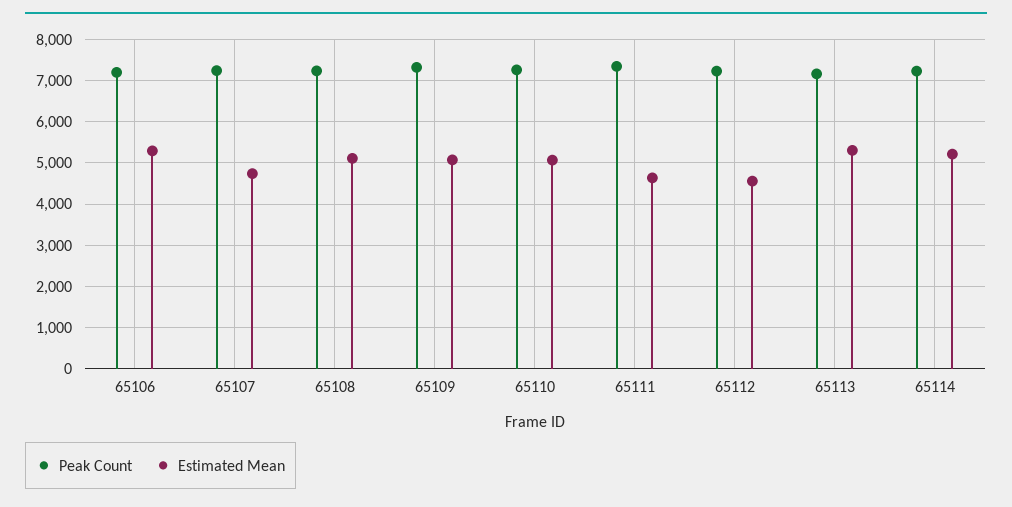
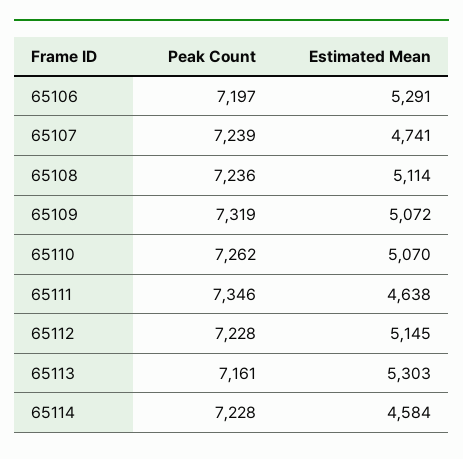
Estimated Mean, 65112: 4600 -> 5145
Estimated Mean, 65114: 5200 -> 4584

